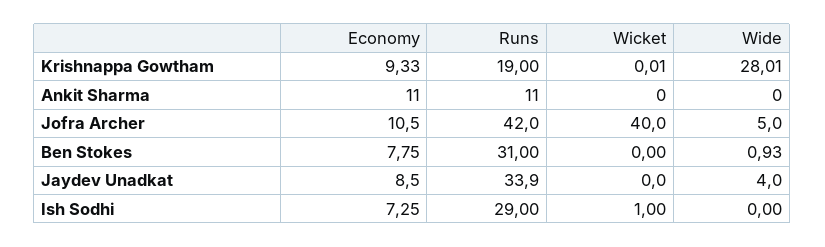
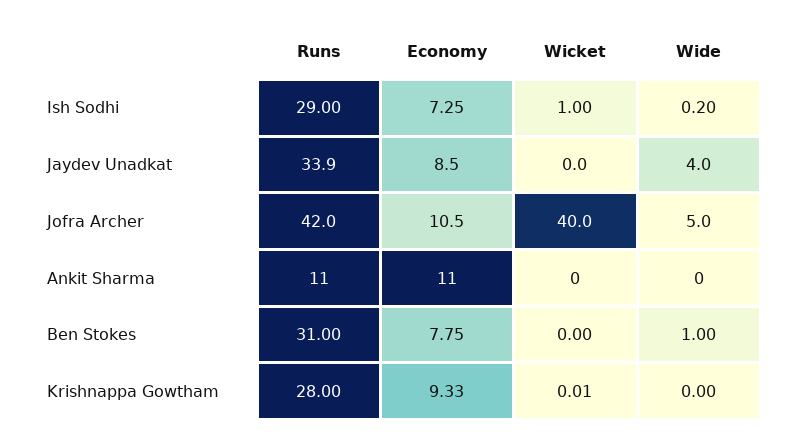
Runs, Krishnappa Gowtham: 19 -> 28
Wide, Krishnappa Gowtham: 28.01 -> 0
Wide, Ben Stokes: 0.93 -> 1
Wide, Ish Sodhi: 0 -> 0.2

